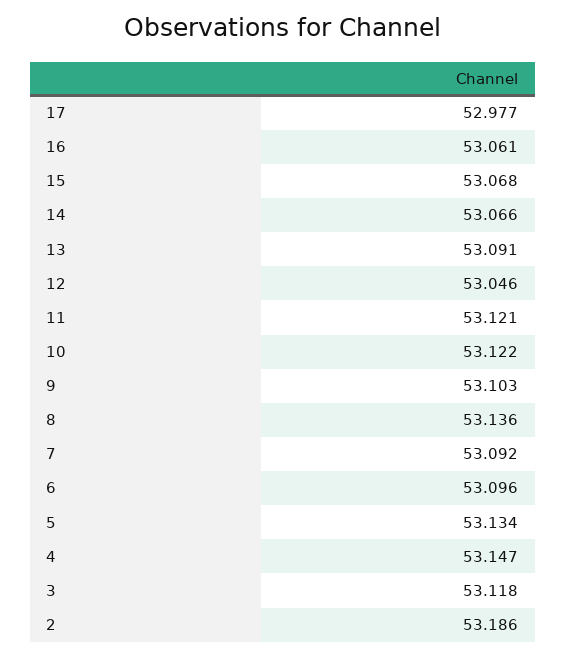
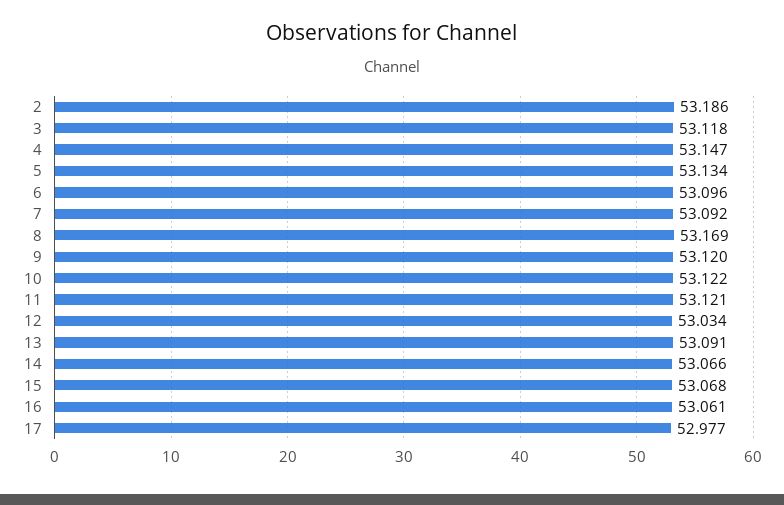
12: 53.046 -> 53.034
9: 53.103 -> 53.12
8: 53.136 -> 53.169

